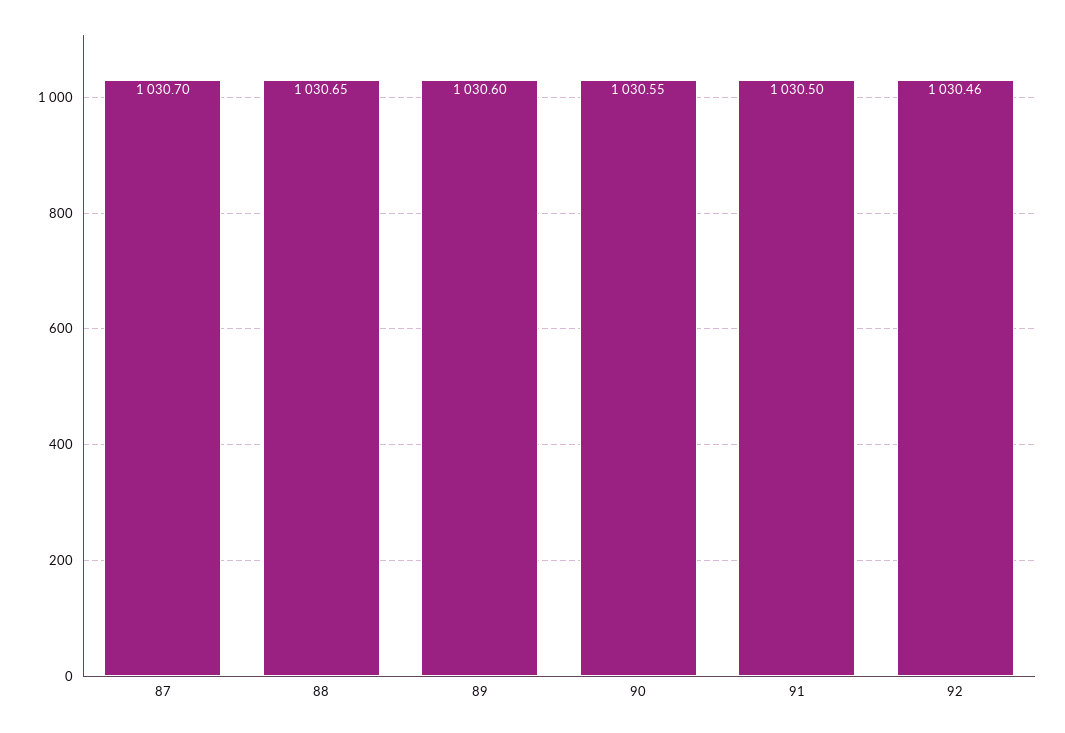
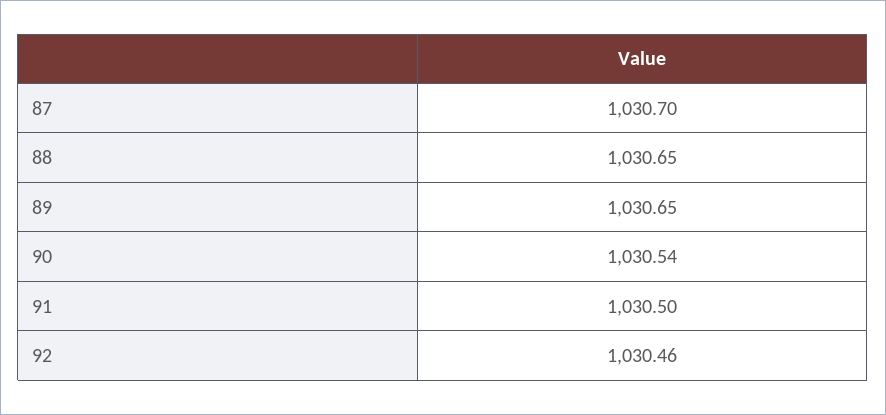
89: 1030.6 -> 1030.65
90: 1030.55 -> 1030.54

